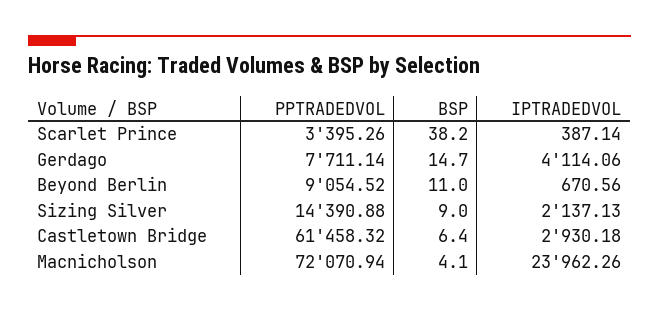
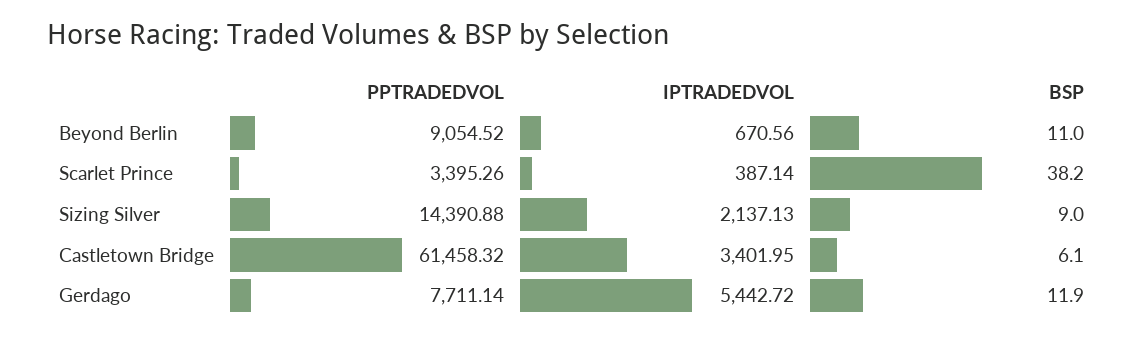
BSP, Gerdago: 14.7 -> 11.9
IPTRADEDVOL, Gerdago: 4114.06 -> 5442.72
BSP, Castletown Bridge: 6.4 -> 6.1
IPTRADEDVOL, Castletown Bridge: 2930.18 -> 3401.95
PPTRADEDVOL, Macnicholson: 72070.94 -> none
BSP, Macnicholson: 4.1 -> none
IPTRADEDVOL, Macnicholson: 23962.26 -> none

